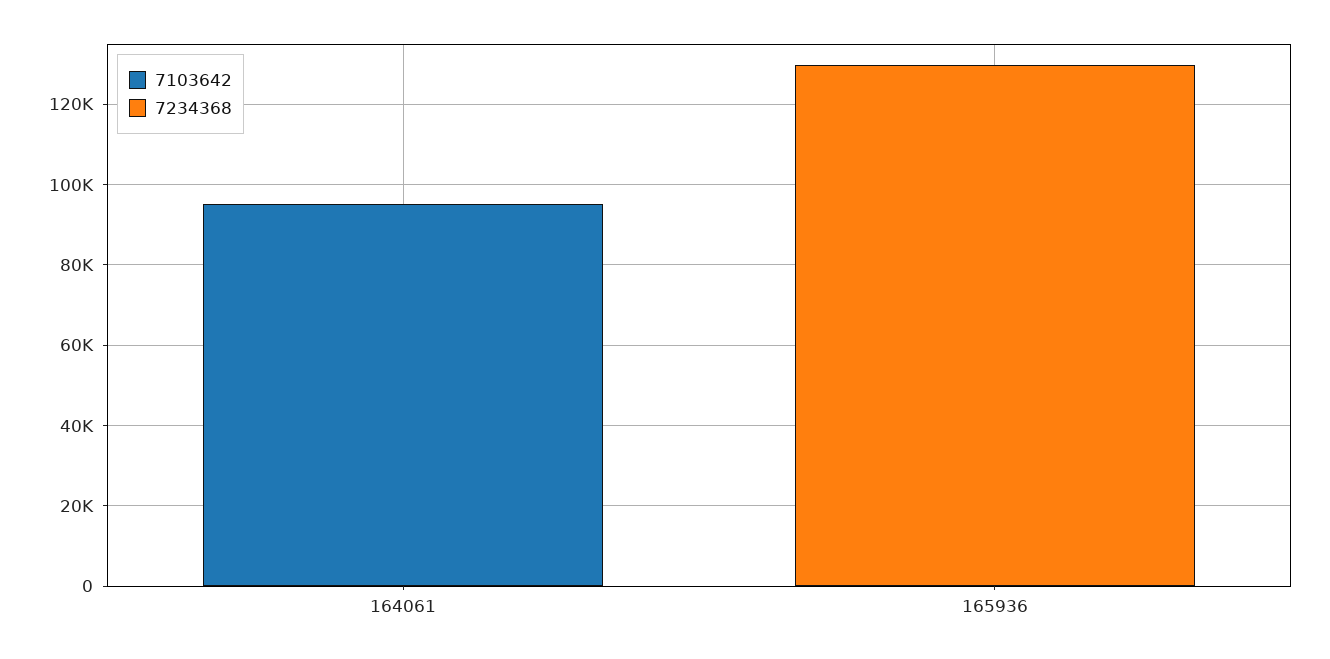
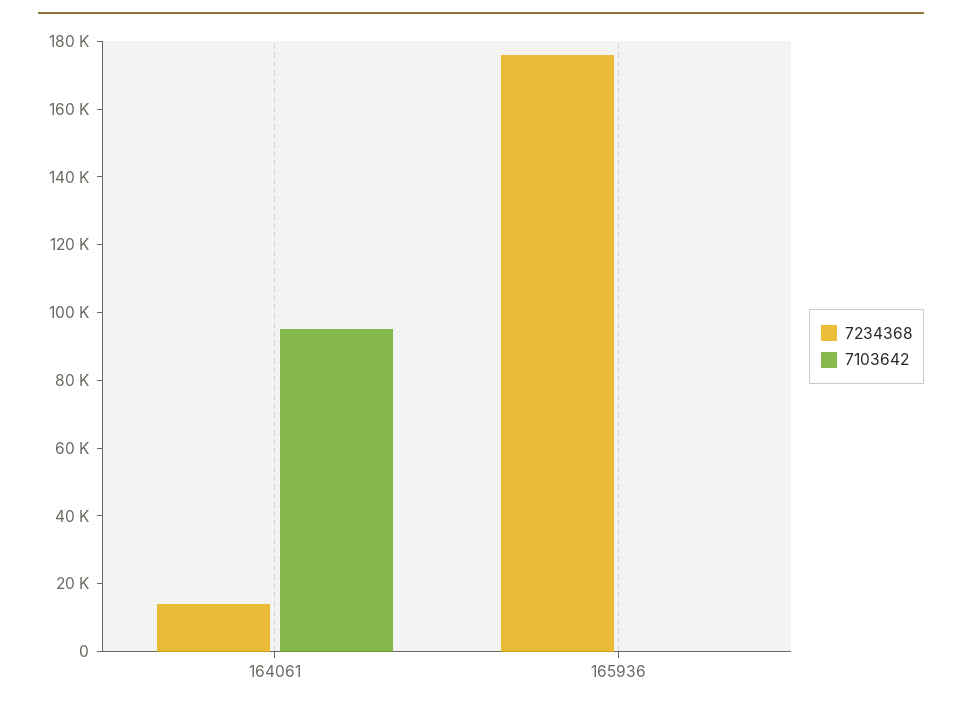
7234368, 164061: 0 -> 15000
7234368, 165936: 130000 -> 175000

